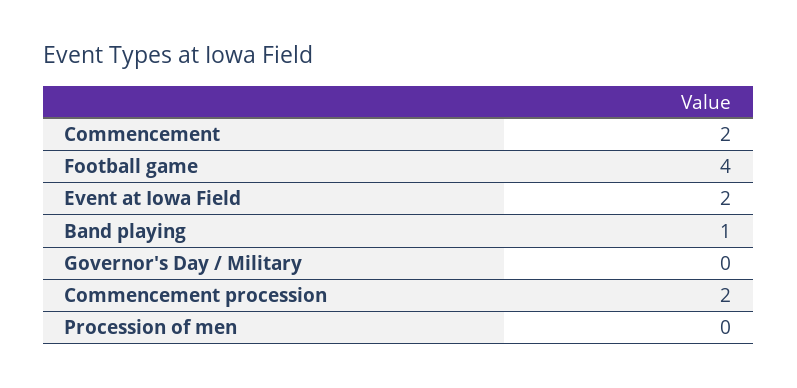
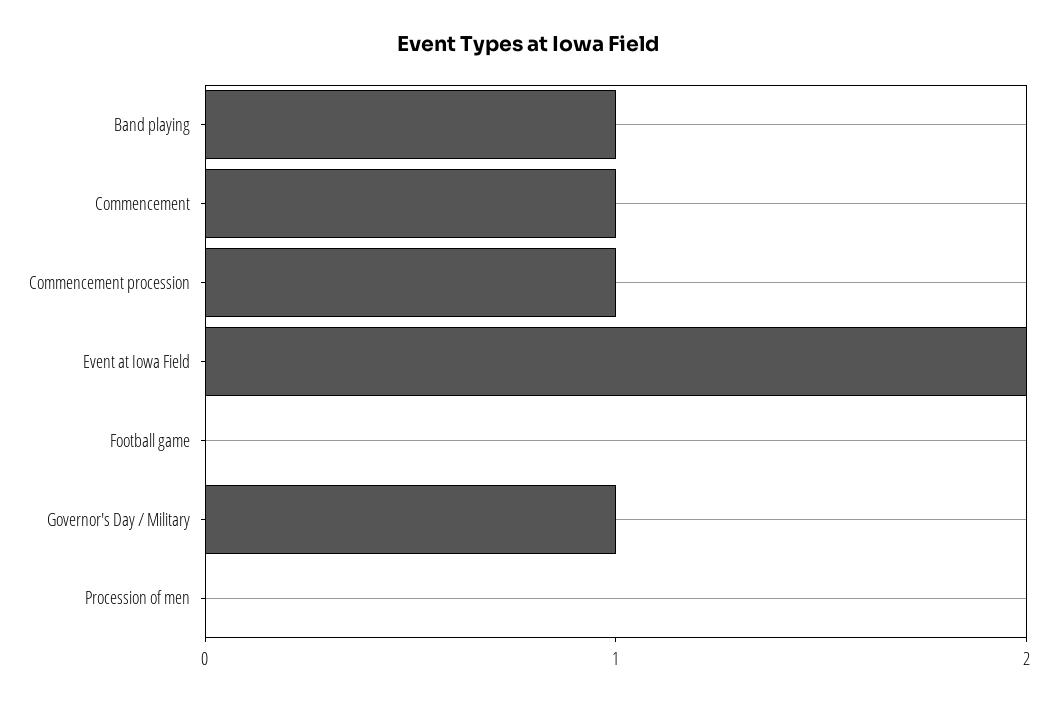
Commencement: 2 -> 1
Football game: 4 -> 0
Governor's Day / Military: 0 -> 1
Commencement procession: 2 -> 1

